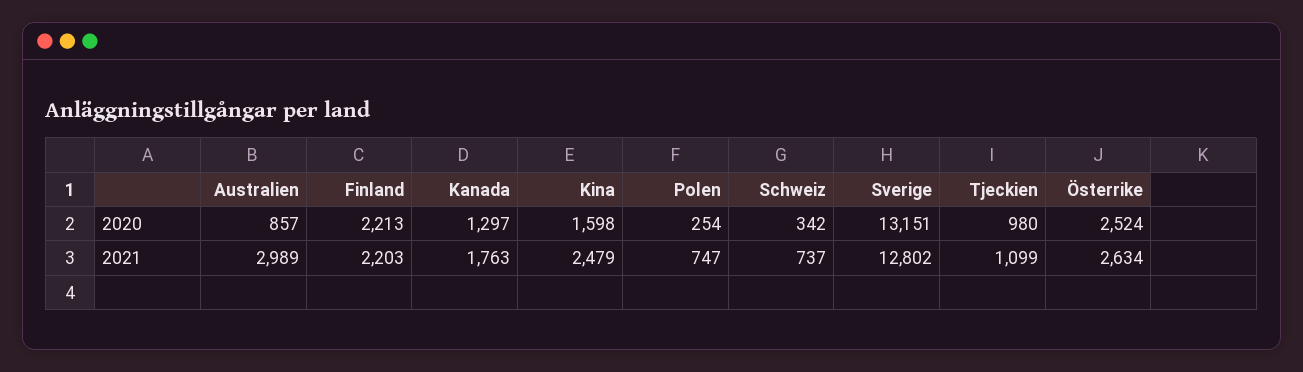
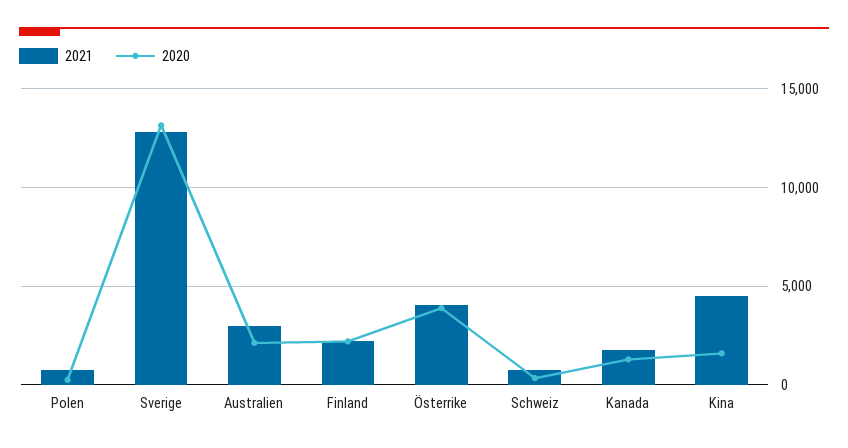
2020, Australien: 857 -> 2000
2020, Tjeckien: 980 -> none
2020, Österrike: 2524 -> 4000
2021, Kina: 2479 -> 4500
2021, Tjeckien: 1099 -> none
2021, Österrike: 2634 -> 4000

